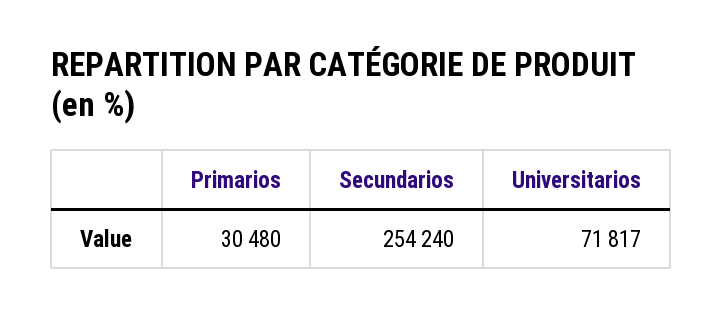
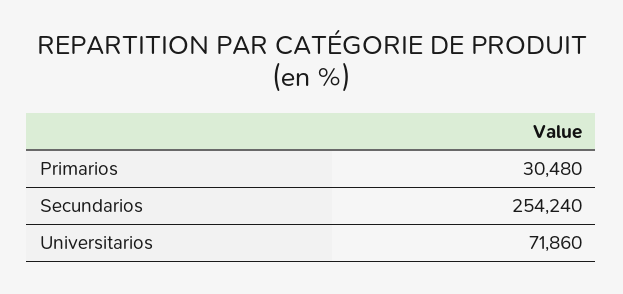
Universitarios: 71817 -> 71860

